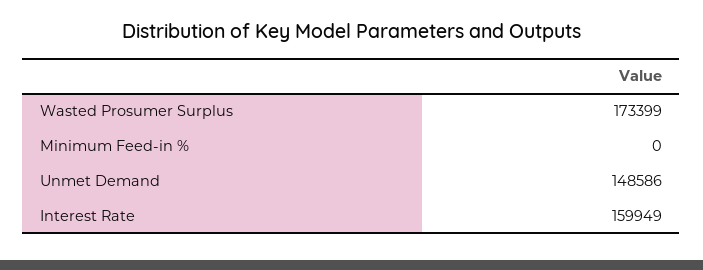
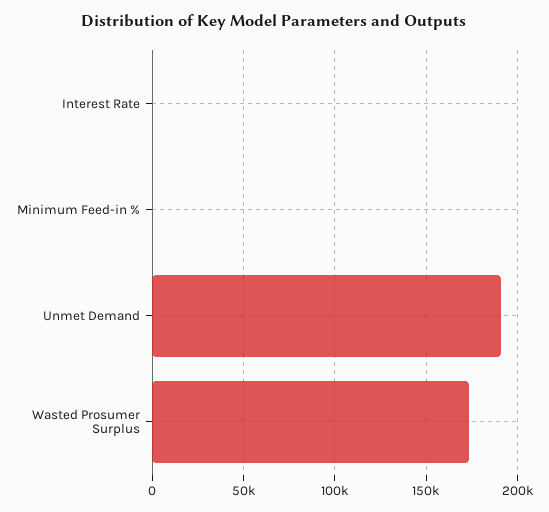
Unmet Demand: 148586 -> 190000
Interest Rate: 159949 -> 0

